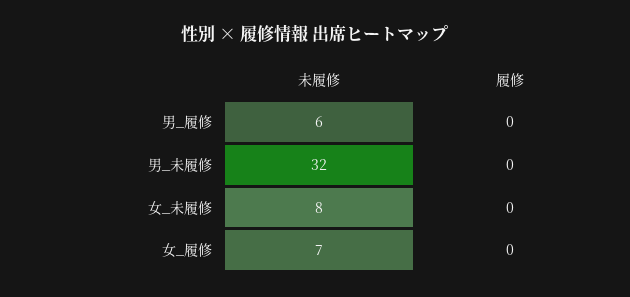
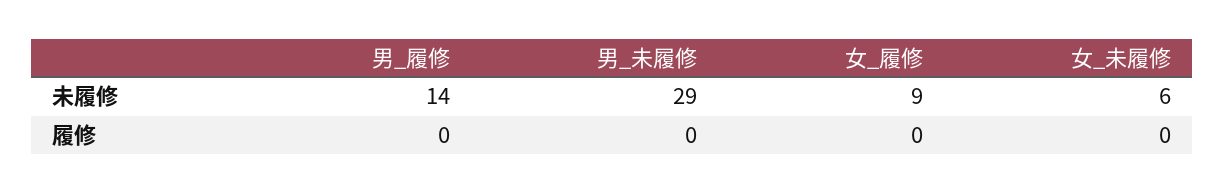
未履修, 男_履修: 6 -> 14
未履修, 男_未履修: 32 -> 29
未履修, 女_未履修: 8 -> 6
未履修, 女_履修: 7 -> 9

